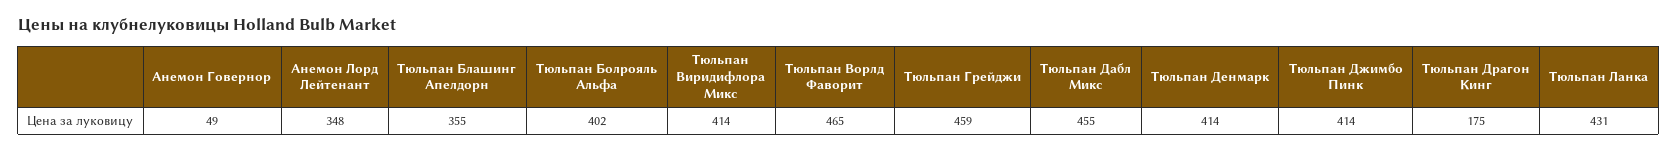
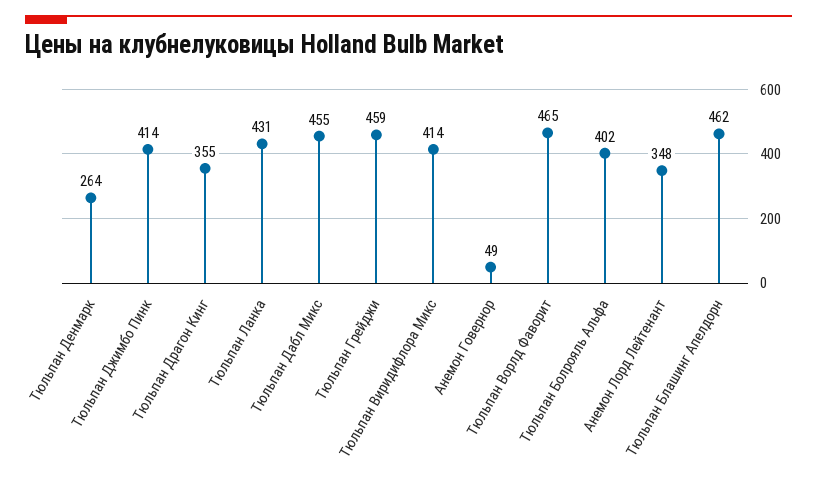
Тюльпан Блашинг Апелдорн: 355 -> 462
Тюльпан Денмарк: 414 -> 264
Тюльпан Драгон Кинг: 175 -> 355

